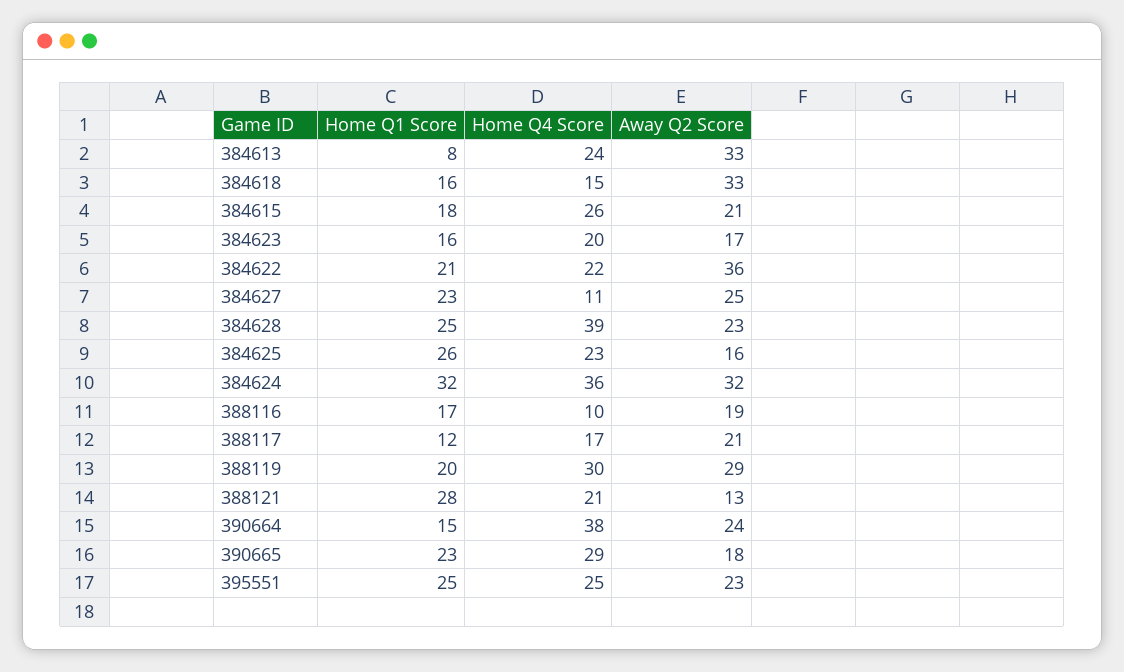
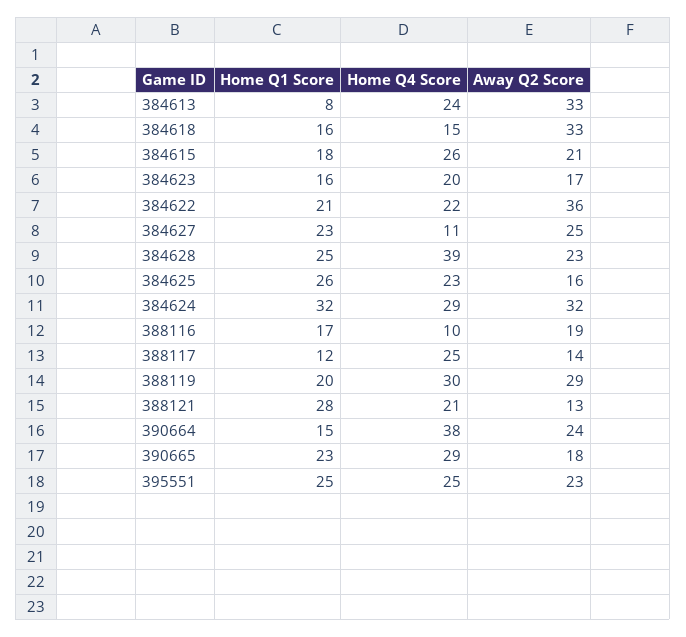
Home Q4 Score, 384624: 36 -> 29
Home Q4 Score, 388117: 17 -> 25
Away Q2 Score, 388117: 21 -> 14

